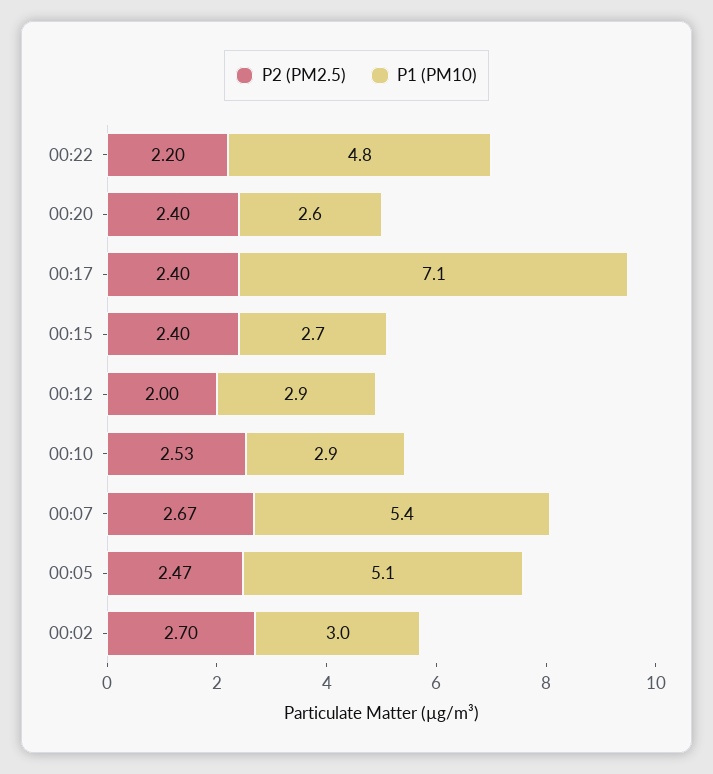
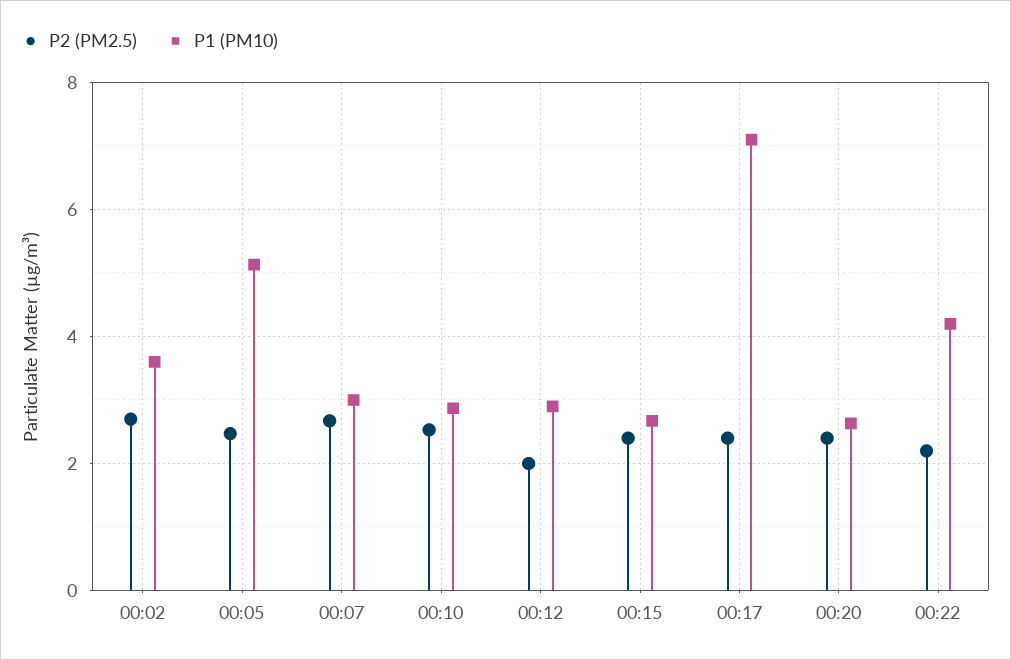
P1 (PM10), 00:22: 4.8 -> 4.2
P1 (PM10), 00:07: 5.4 -> 3
P1 (PM10), 00:02: 3 -> 3.6

